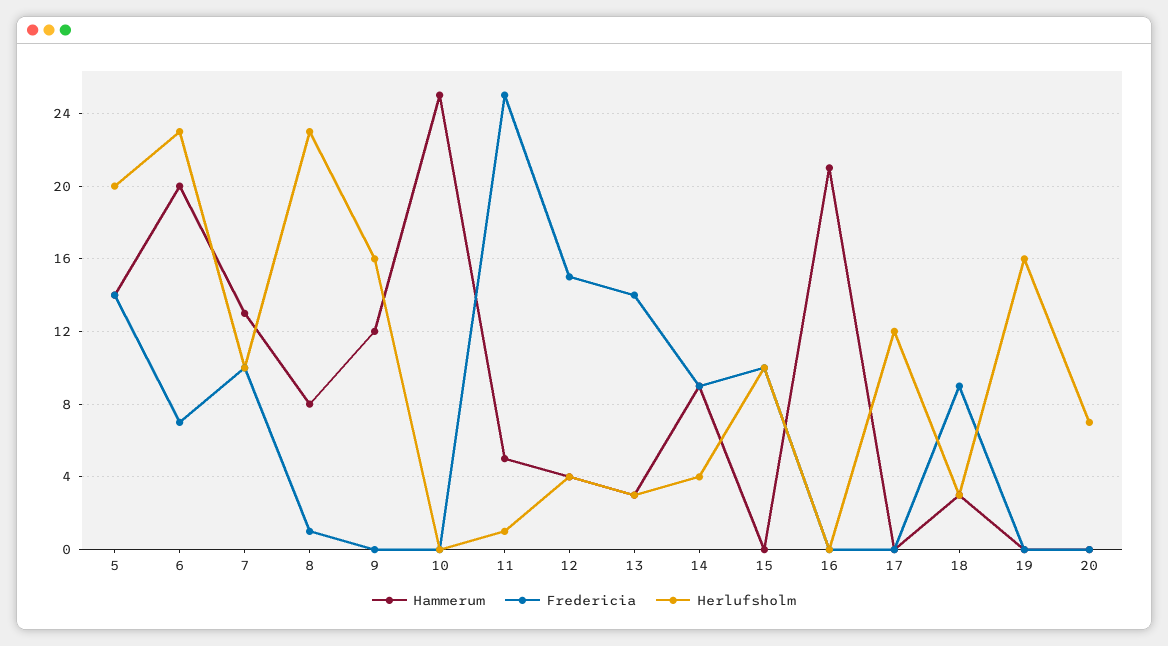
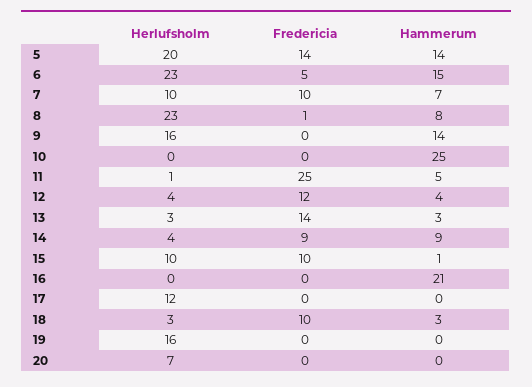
Hammerum, 6: 20 -> 15
Fredericia, 6: 7 -> 5
Hammerum, 7: 13 -> 7
Hammerum, 9: 12 -> 14
Fredericia, 12: 15 -> 12
Hammerum, 15: 0 -> 1
Fredericia, 18: 9 -> 10

